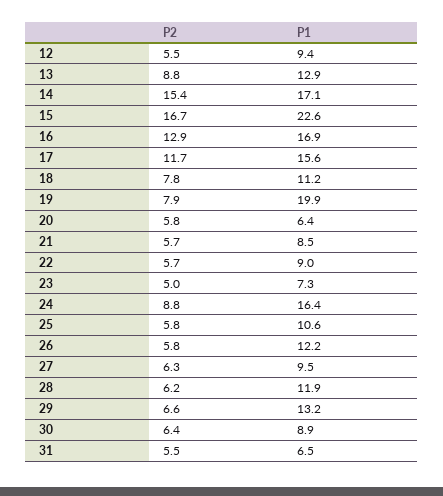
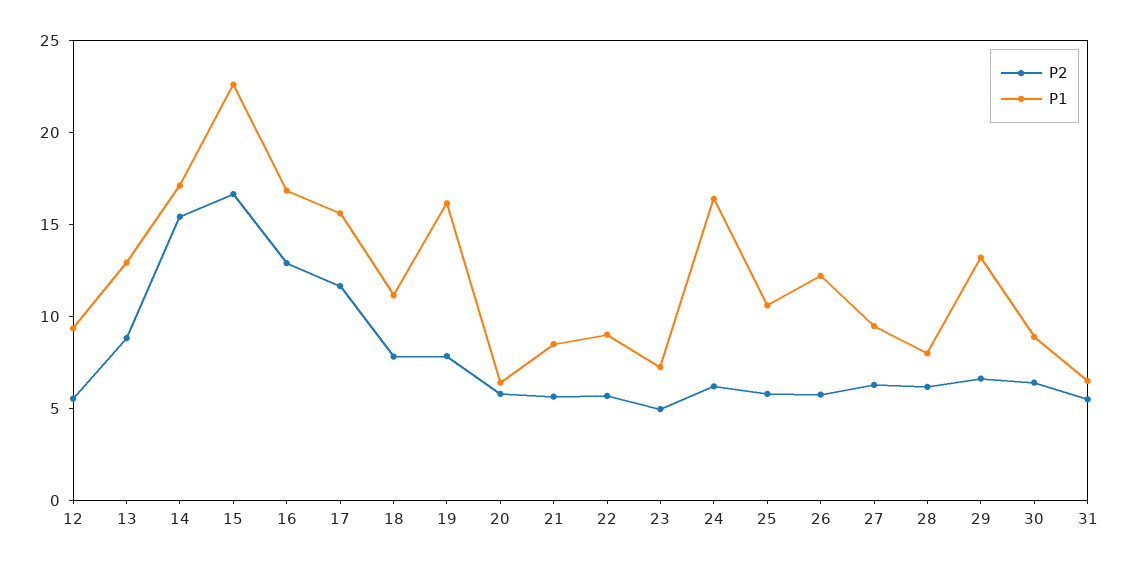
P1, 19: 19.9 -> 16
P2, 24: 8.8 -> 6
P1, 28: 11.9 -> 8

